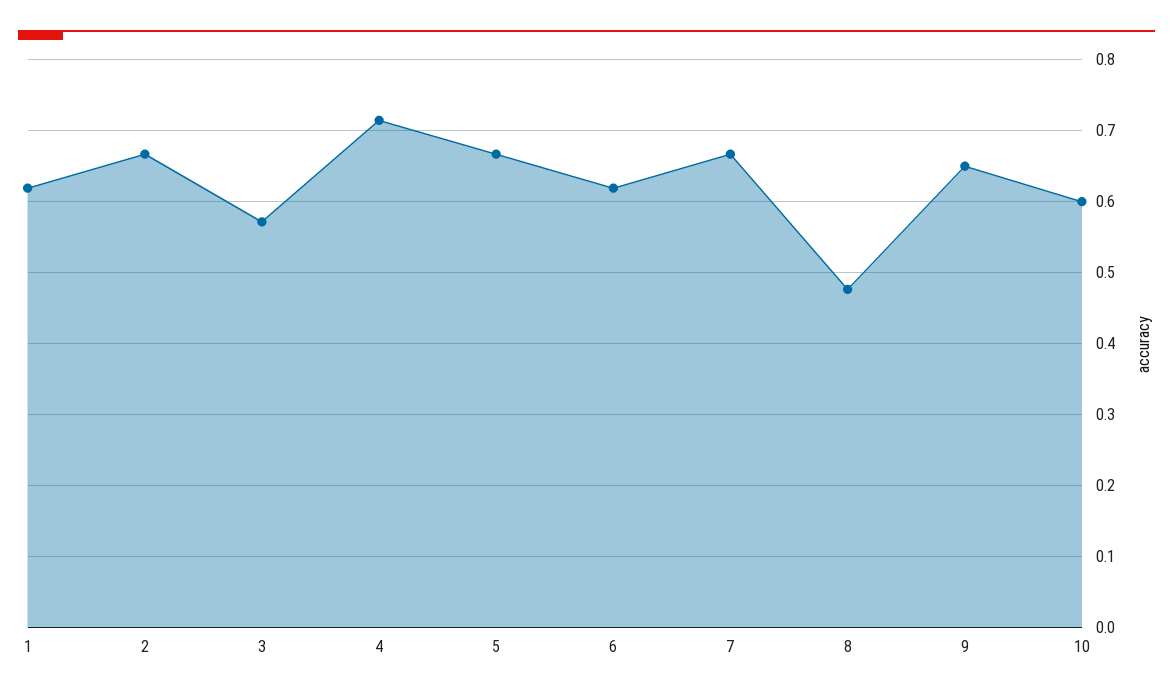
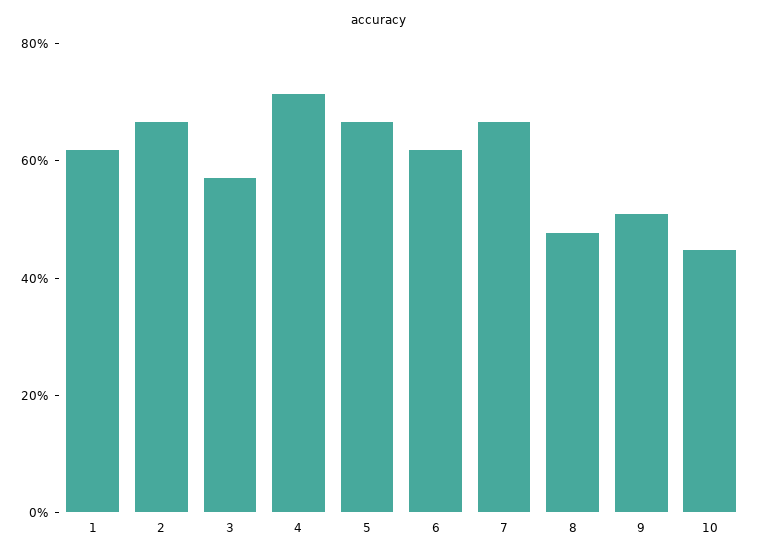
9: 0.65 -> 0.5
10: 0.6 -> 0.45

